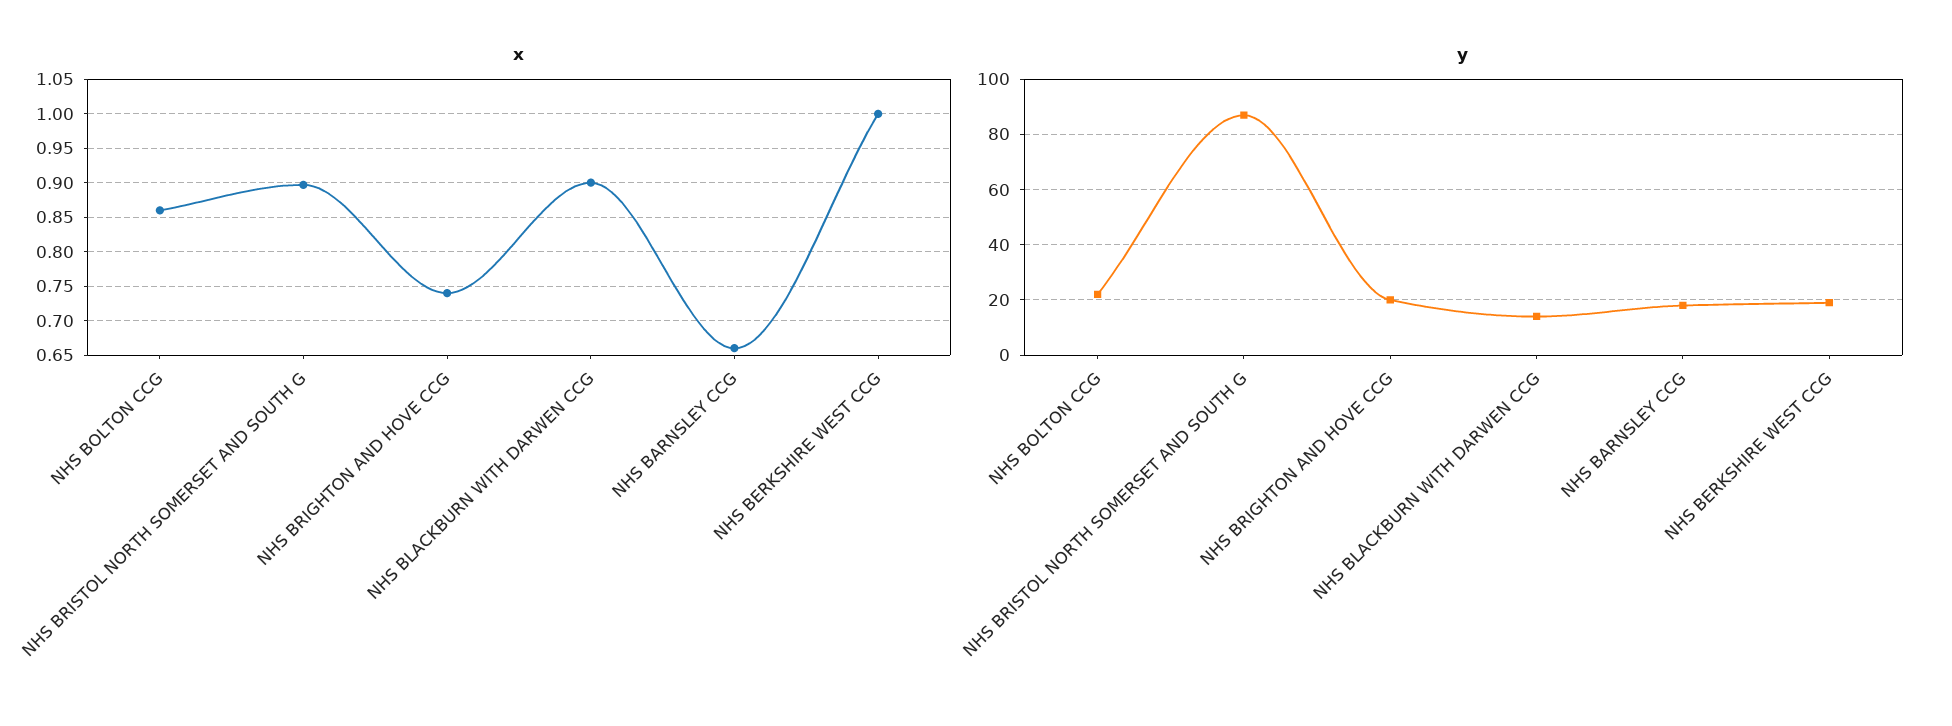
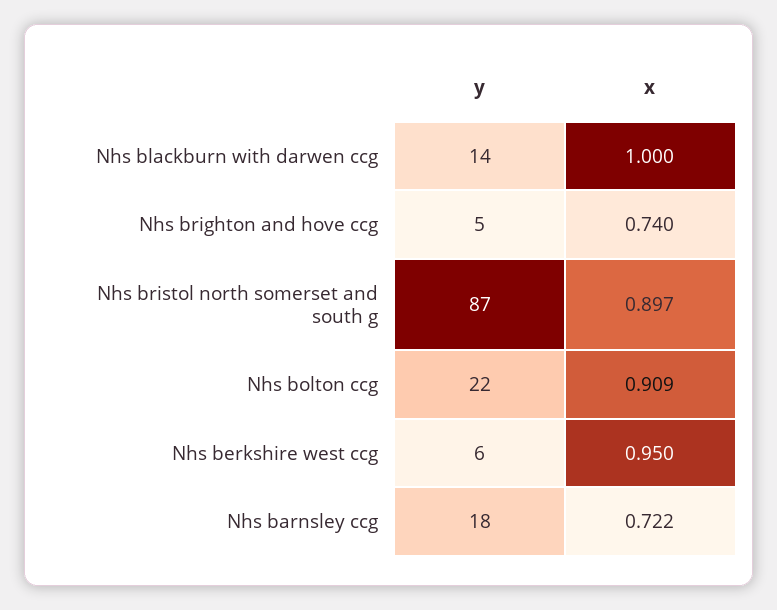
x, NHS BOLTON CCG: 0.86 -> 0.909
x, NHS BLACKBURN WITH DARWEN CCG: 0.9 -> 1
x, NHS BARNSLEY CCG: 0.66 -> 0.722
x, NHS BERKSHIRE WEST CCG: 1 -> 0.95
y, NHS BRIGHTON AND HOVE CCG: 20 -> 5
y, NHS BERKSHIRE WEST CCG: 20 -> 6

